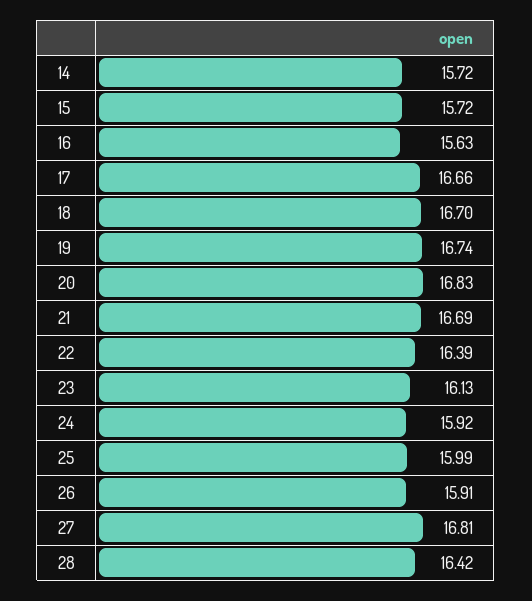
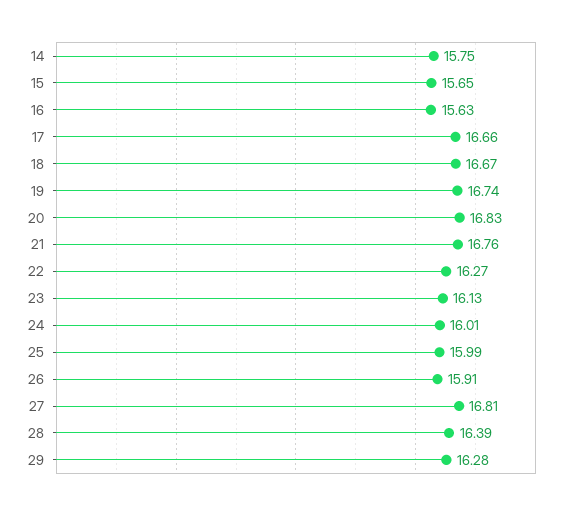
14: 15.72 -> 15.75
15: 15.72 -> 15.65
18: 16.7 -> 16.67
21: 16.69 -> 16.76
22: 16.39 -> 16.27
24: 15.92 -> 16.01
28: 16.42 -> 16.39
29: none -> 16.28

